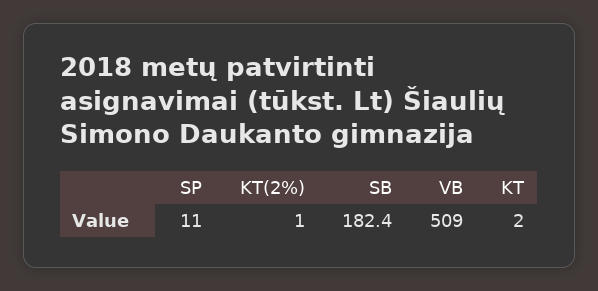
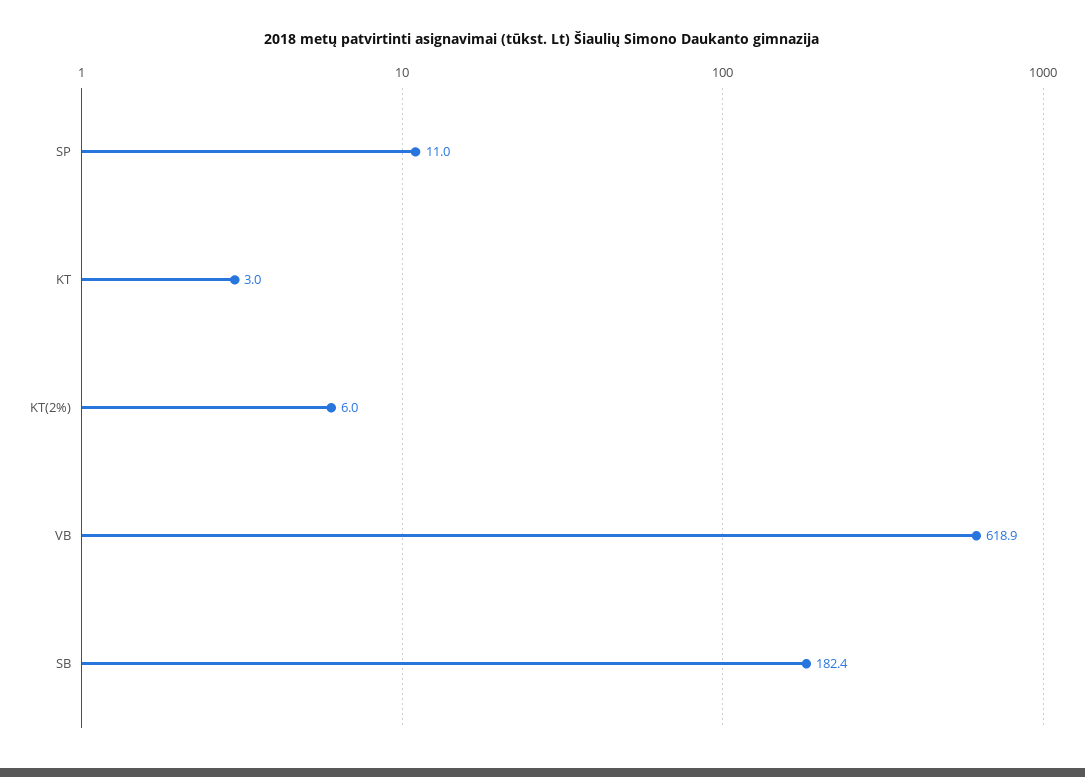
KT(2%): 1 -> 6
VB: 509 -> 618.9
KT: 2 -> 3

